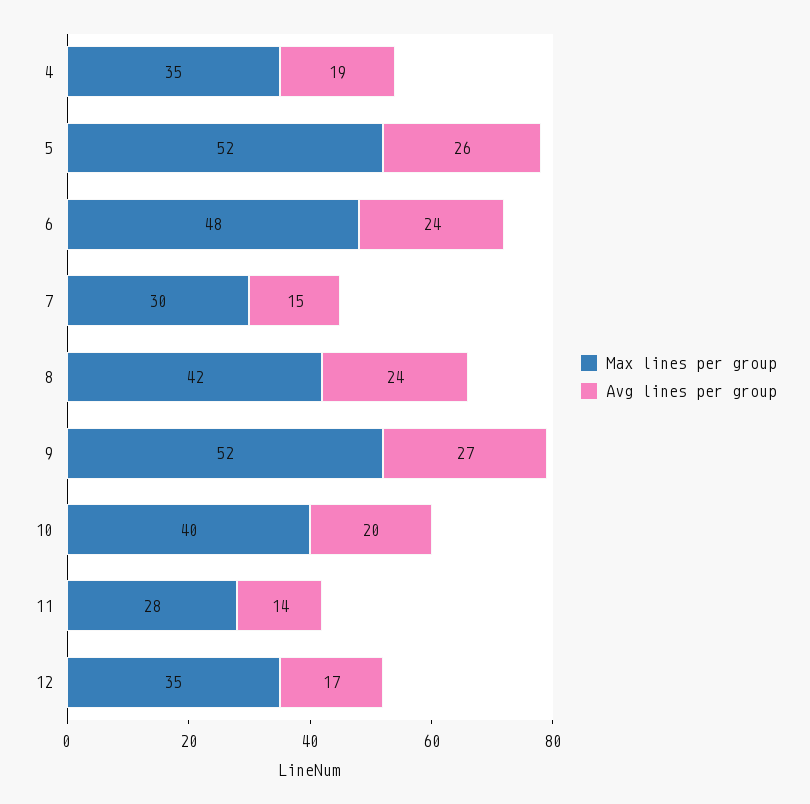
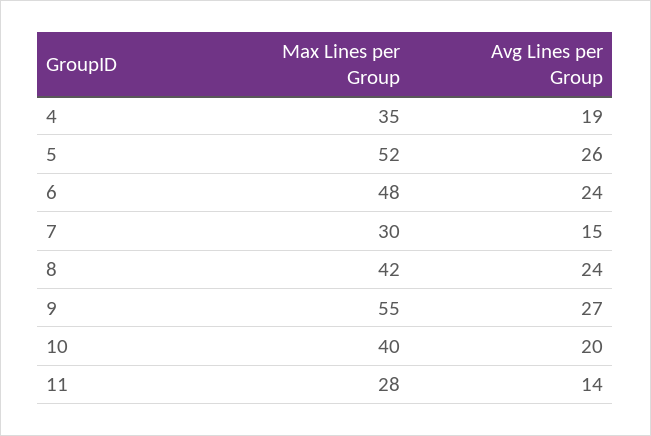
Max lines per group, 9: 52 -> 55
Max lines per group, 12: 35 -> none
Avg lines per group, 12: 17 -> none

